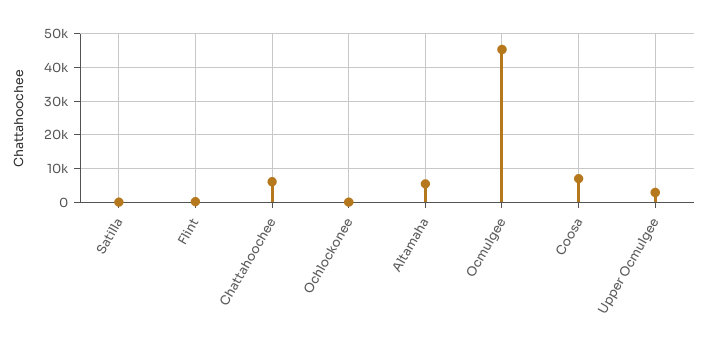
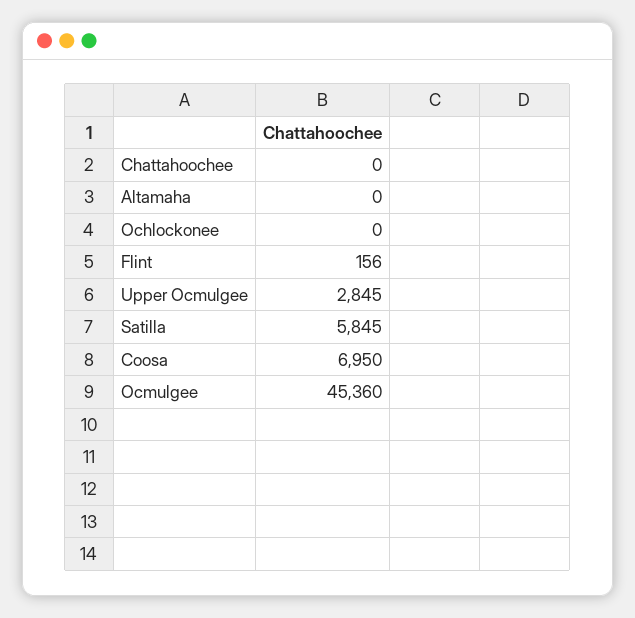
Satilla: 0 -> 5845
Chattahoochee: 6000 -> 0
Altamaha: 6000 -> 0

